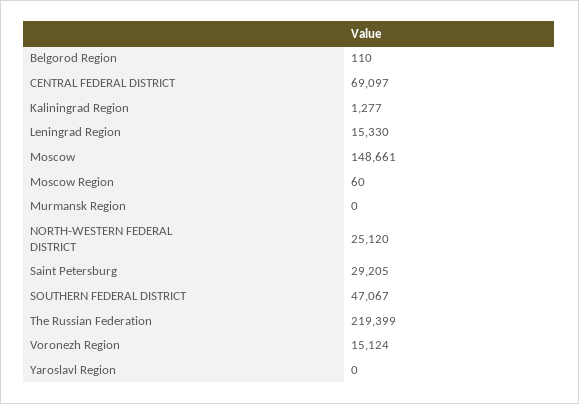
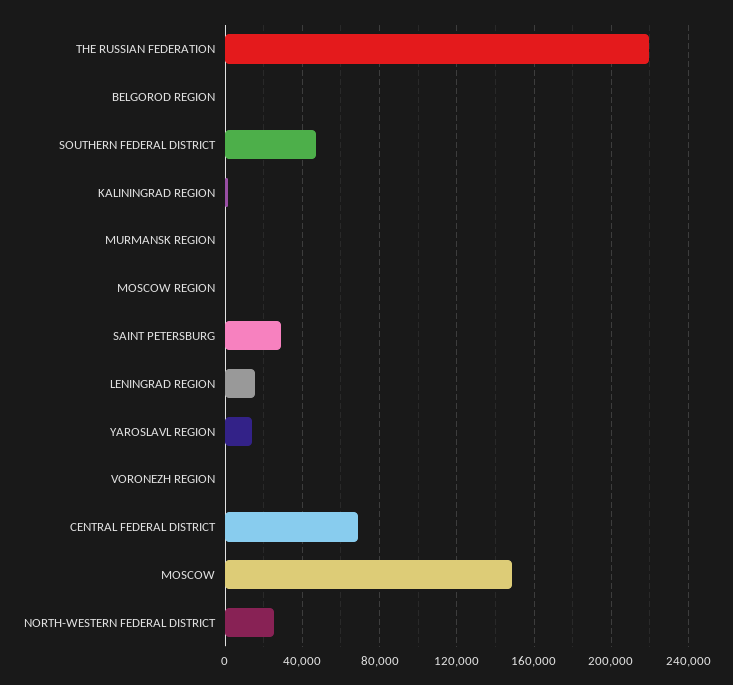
Voronezh Region: 15124 -> 0
Yaroslavl Region: 0 -> 15000

